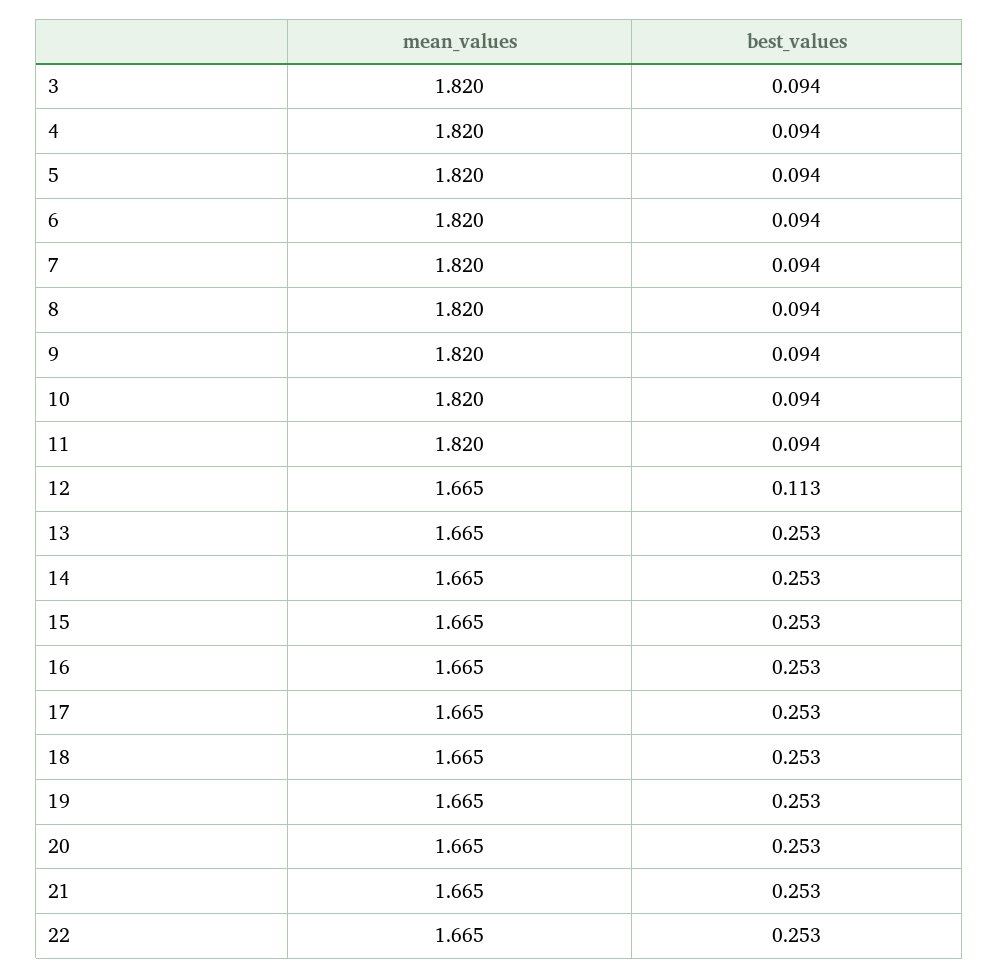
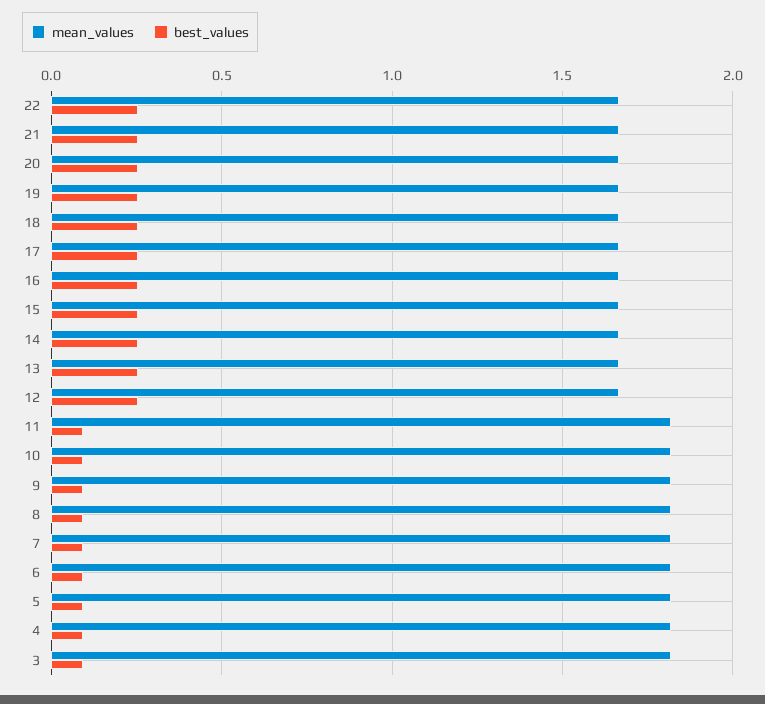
best_values, 12: 0.113 -> 0.25

